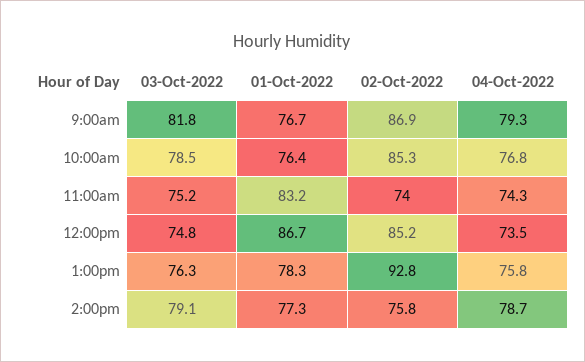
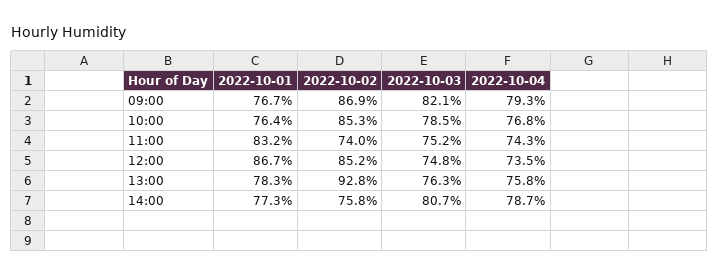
03-Oct-2022, 9:00am: 81.8 -> 82.1
03-Oct-2022, 2:00pm: 79.1 -> 80.7

